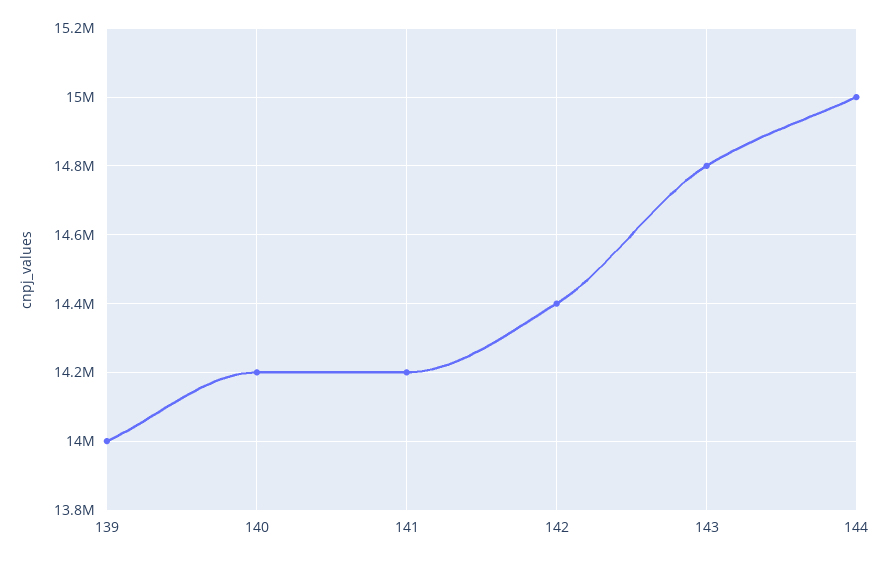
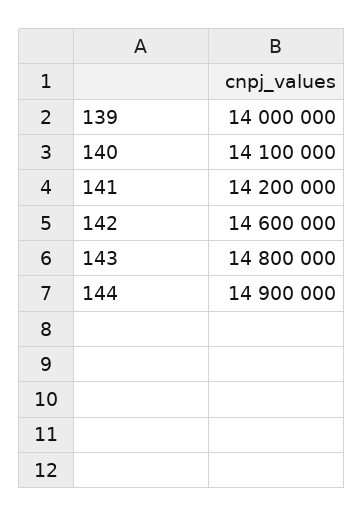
140: 14200000 -> 14100000
142: 14400000 -> 14600000
144: 15000000 -> 14900000

